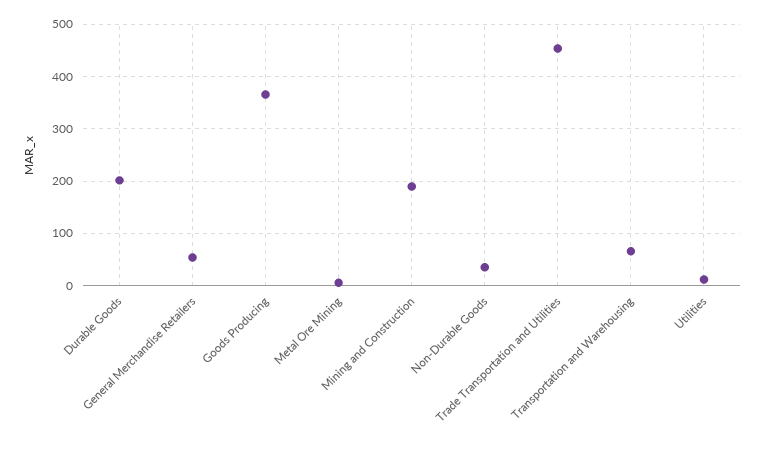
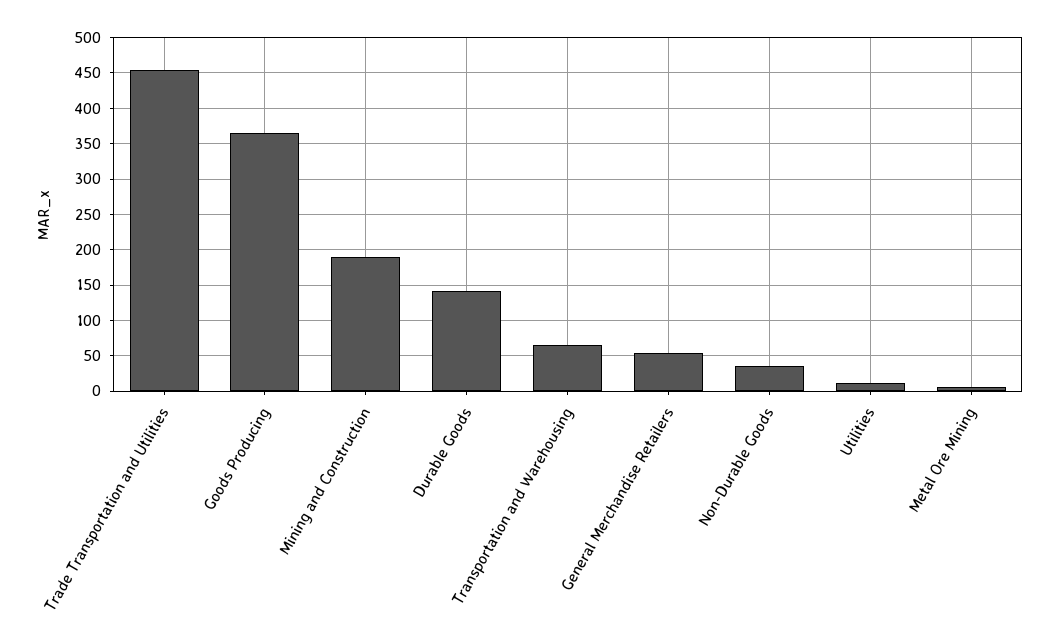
Durable Goods: 200 -> 140

